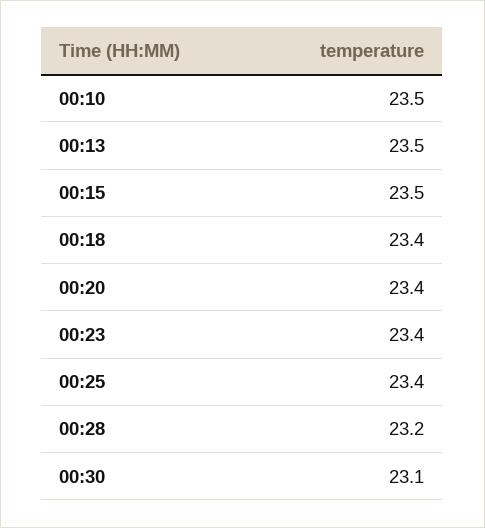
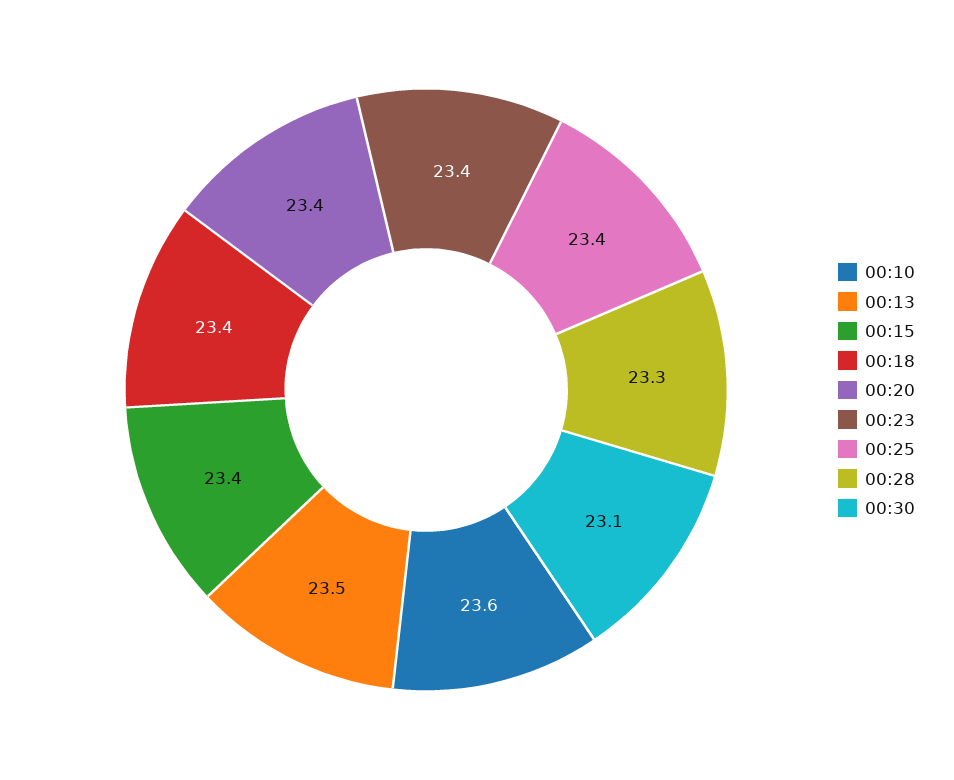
00:10: 23.5 -> 23.6
00:15: 23.5 -> 23.4
00:28: 23.2 -> 23.3

